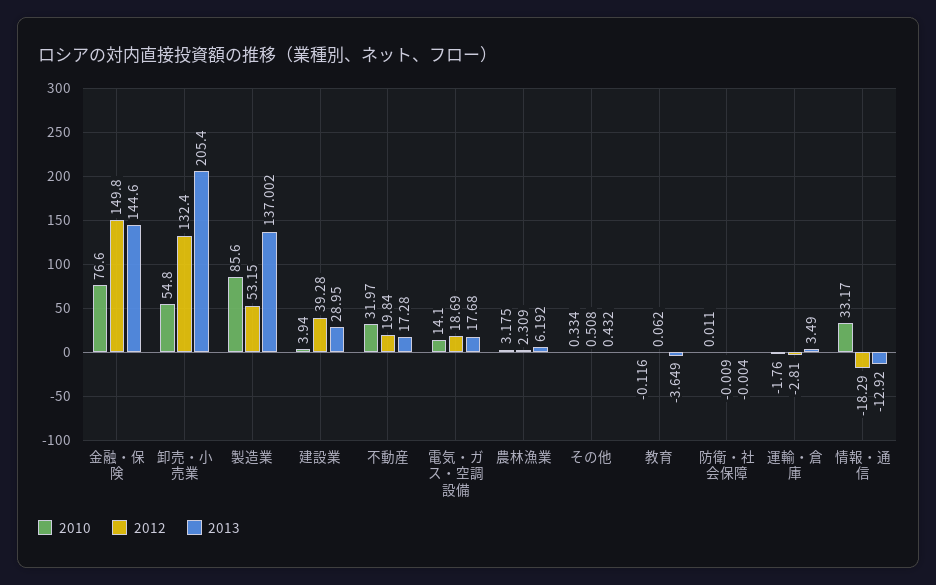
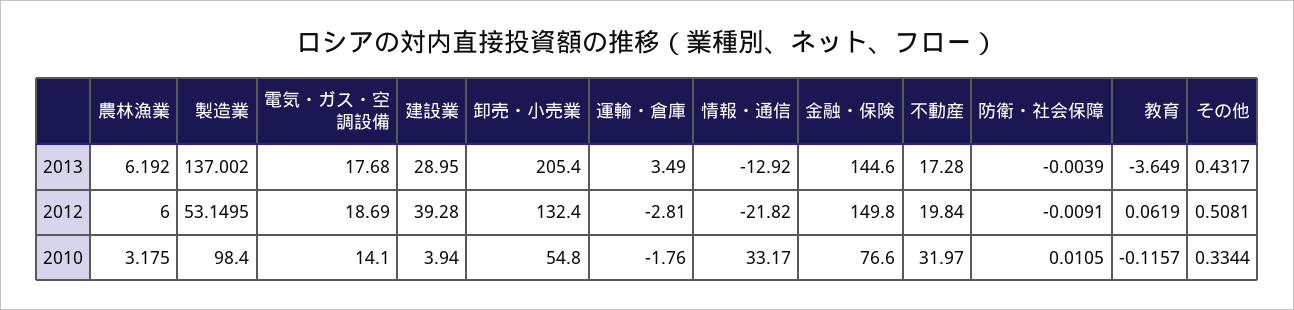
2010, 製造業: 85.6 -> 98.4
2012, 農林漁業: 2.309 -> 6
2012, 情報・通信: -18.29 -> -21.82

